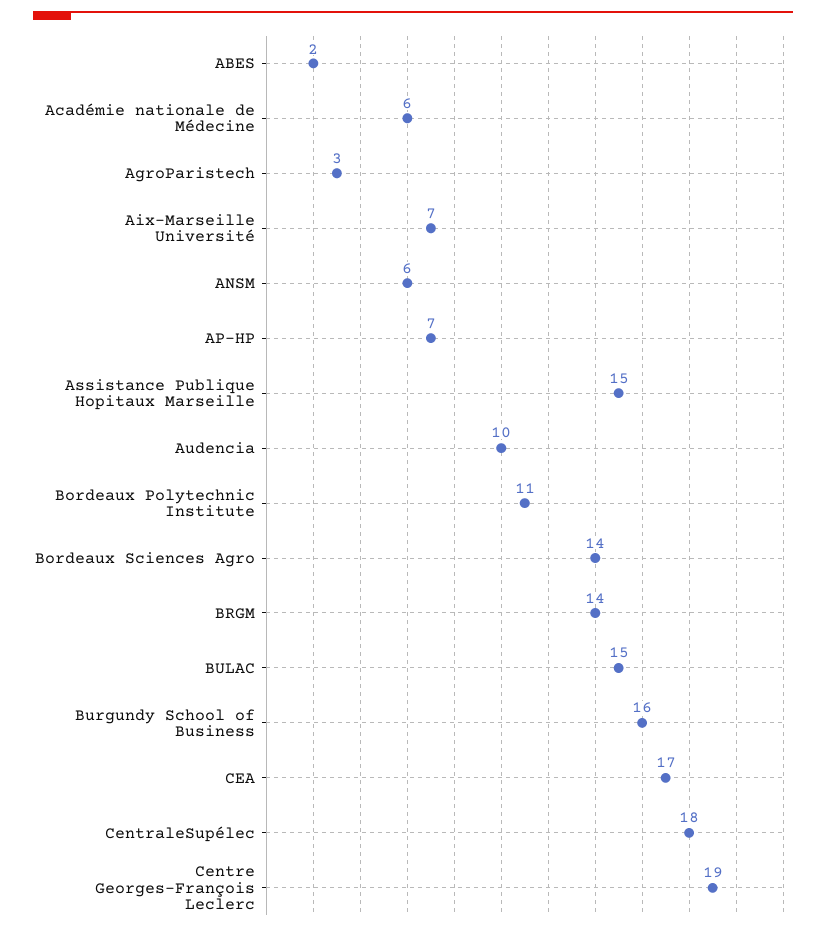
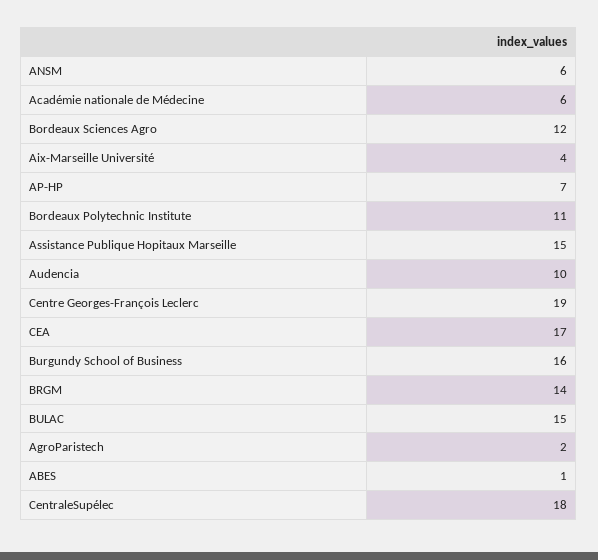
ABES: 2 -> 1
AgroParistech: 3 -> 2
Aix-Marseille Université: 7 -> 4
Bordeaux Sciences Agro: 14 -> 12

